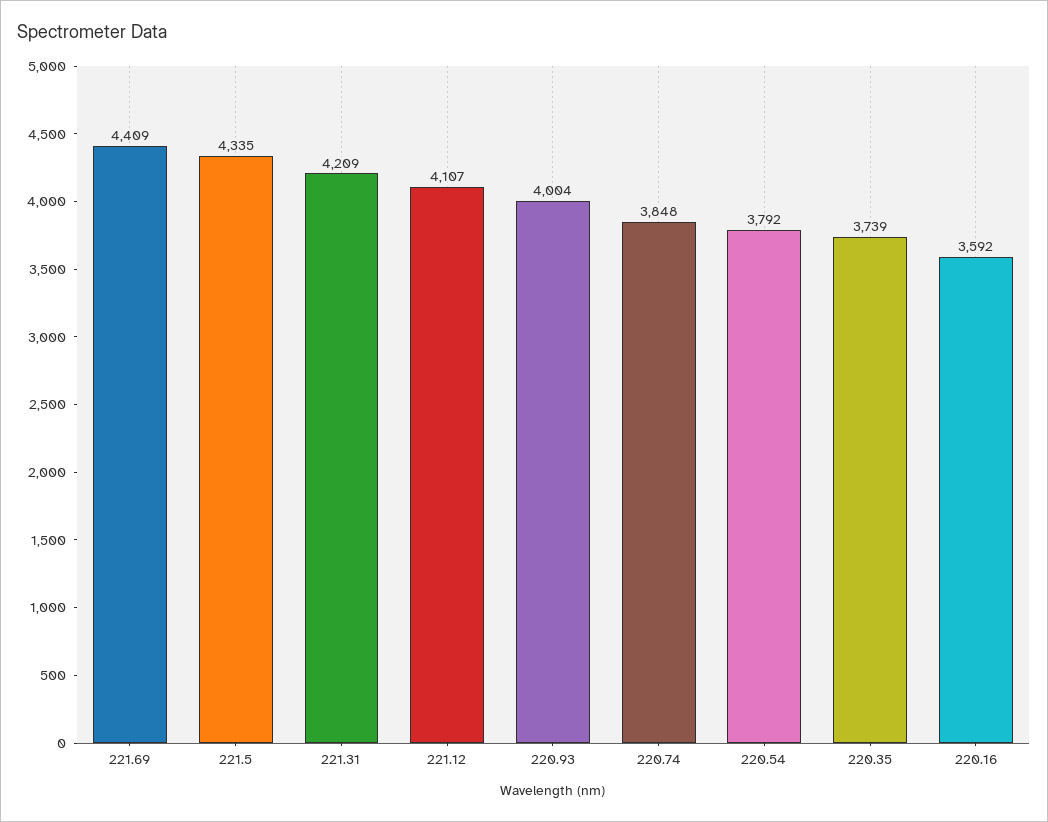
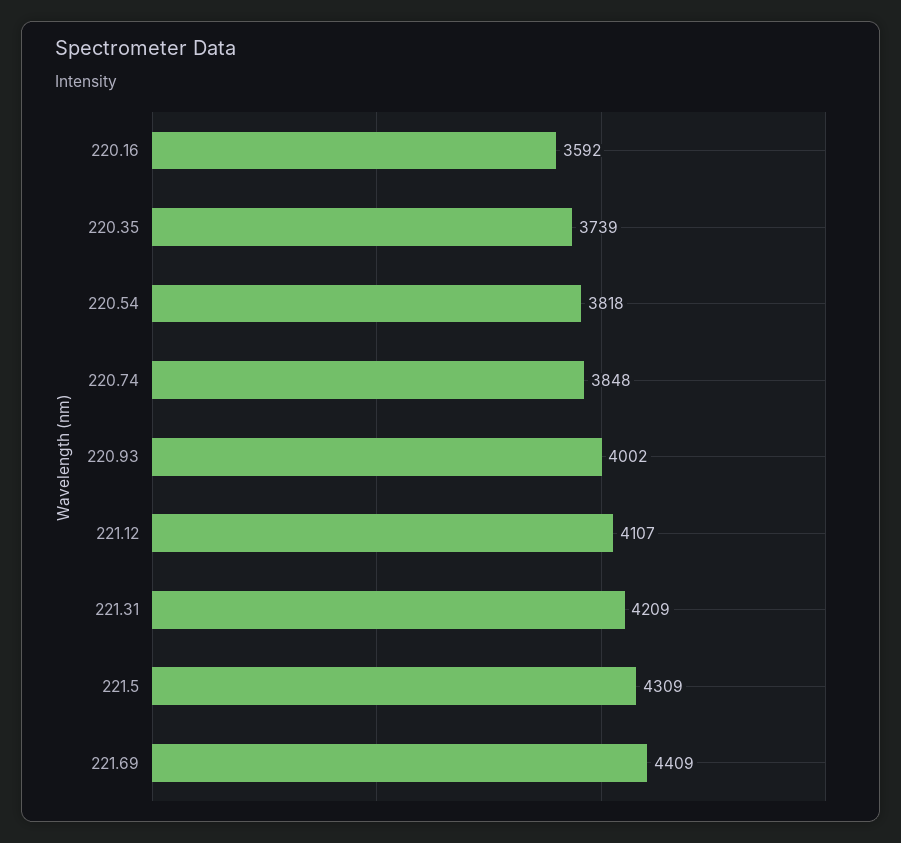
221.5: 4335 -> 4309
220.93: 4004 -> 4002
220.54: 3792 -> 3818

